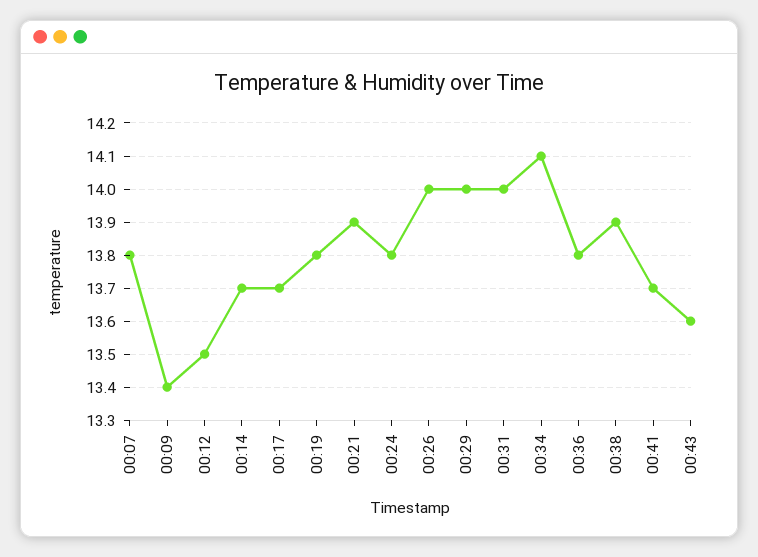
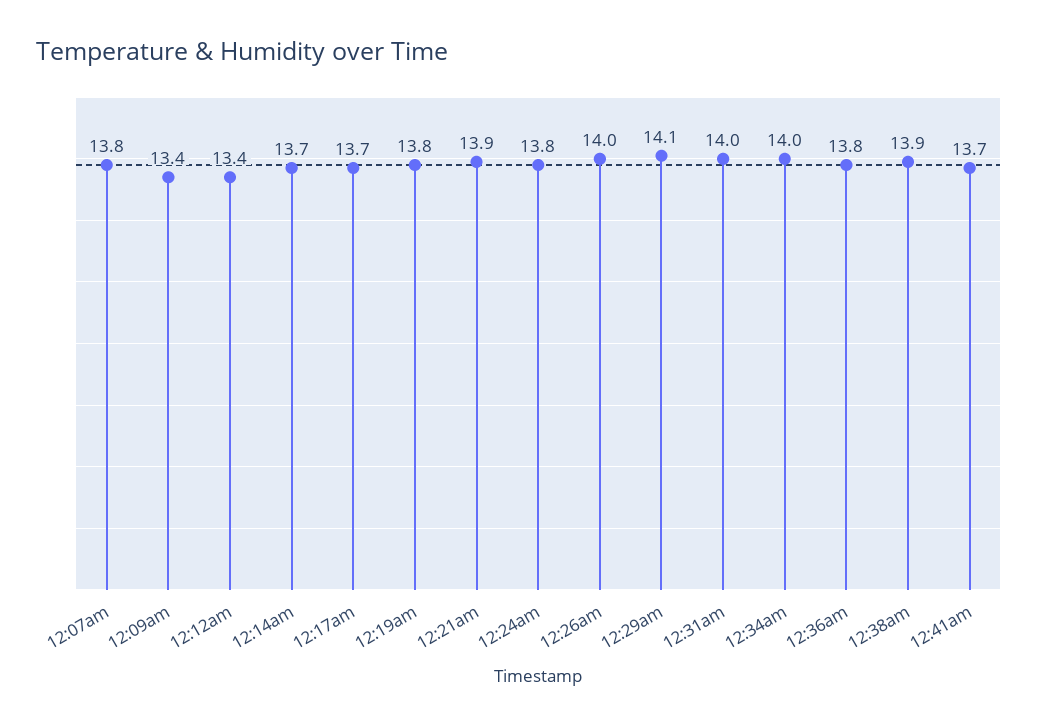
00:12: 13.5 -> 13.4
00:29: 14 -> 14.1
00:34: 14.1 -> 14
00:43: 13.6 -> none

